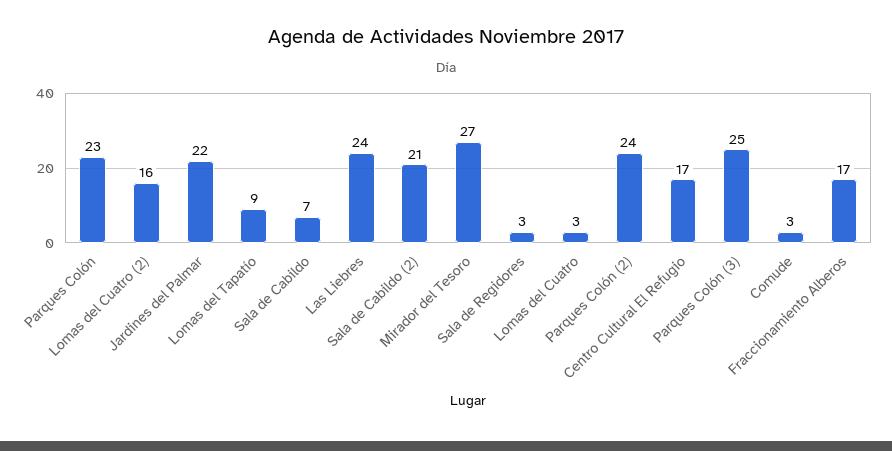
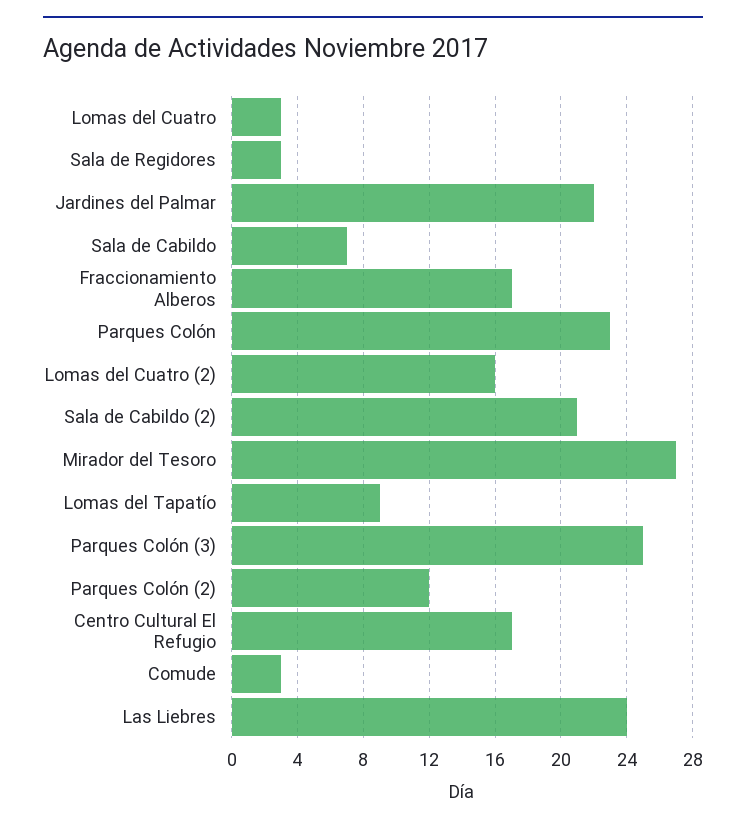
Parques Colón (2): 24 -> 12

